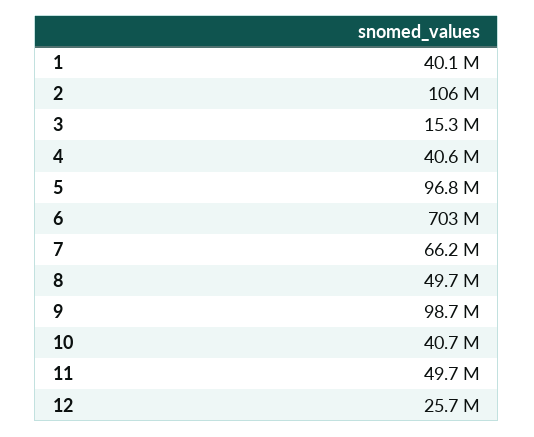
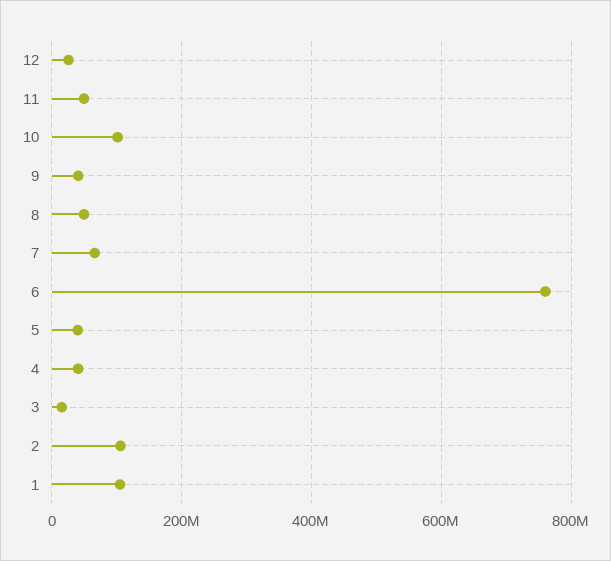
1: 40100000 -> 100000000
5: 96800000 -> 40000000
6: 703000000 -> 760000000
9: 98700000 -> 40000000
10: 40700000 -> 100000000

